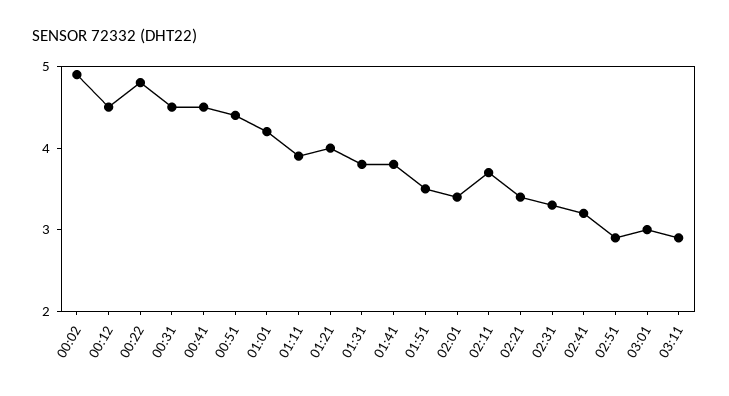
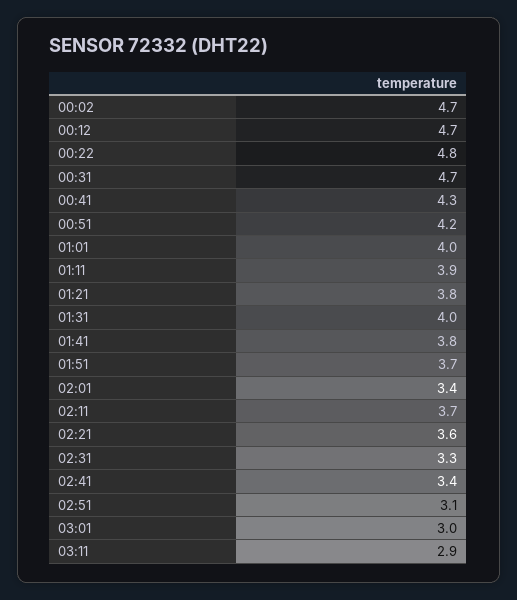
00:02: 4.9 -> 4.7
00:12: 4.5 -> 4.7
00:31: 4.5 -> 4.7
00:41: 4.5 -> 4.3
00:51: 4.4 -> 4.2
01:01: 4.2 -> 4
01:21: 4 -> 3.8
01:31: 3.8 -> 4
01:51: 3.5 -> 3.7
02:21: 3.4 -> 3.6
02:41: 3.2 -> 3.4
02:51: 2.9 -> 3.1

